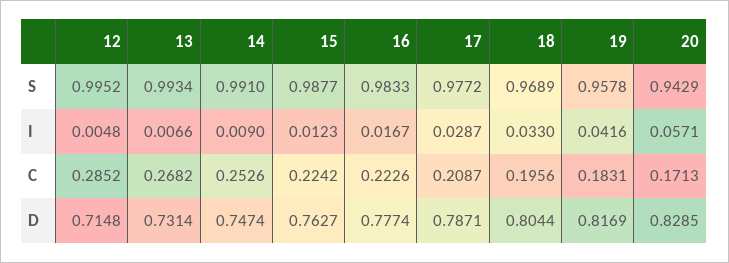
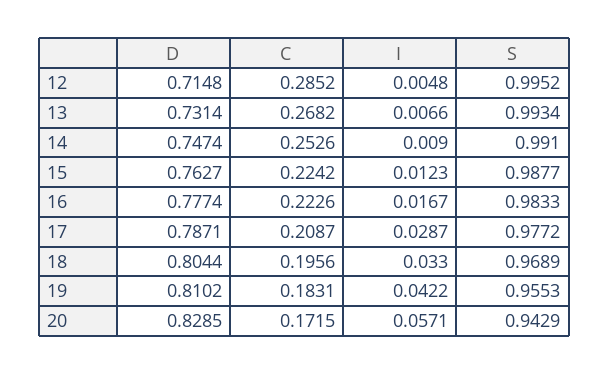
19, S: 0.9578 -> 0.9553
19, I: 0.0416 -> 0.0422
20, C: 0.1713 -> 0.1715
19, D: 0.8169 -> 0.8102

